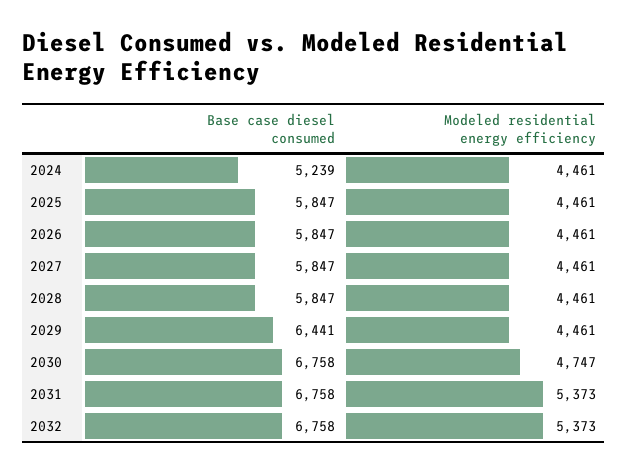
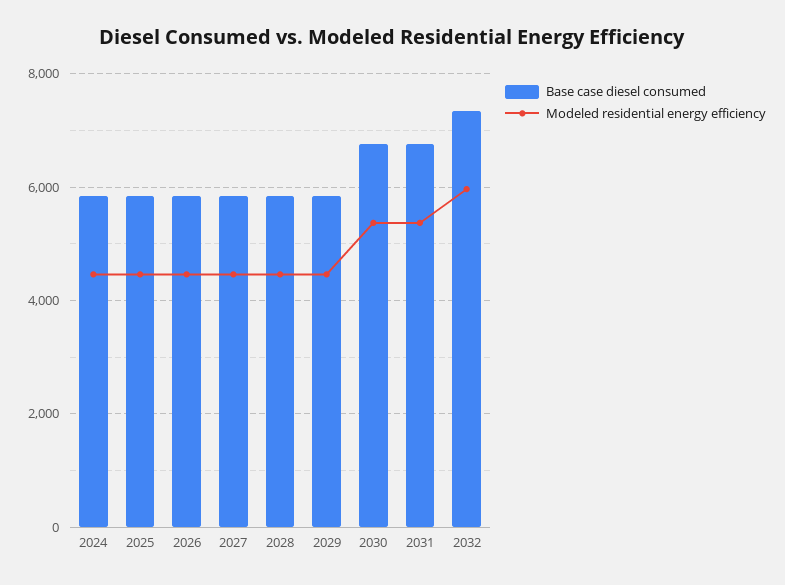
Base case diesel consumed, 2024: 5239 -> 5800
Base case diesel consumed, 2029: 6441 -> 5800
Modeled residential energy efficiency, 2030: 4747 -> 5400
Base case diesel consumed, 2032: 6758 -> 7400
Modeled residential energy efficiency, 2032: 5373 -> 6000

